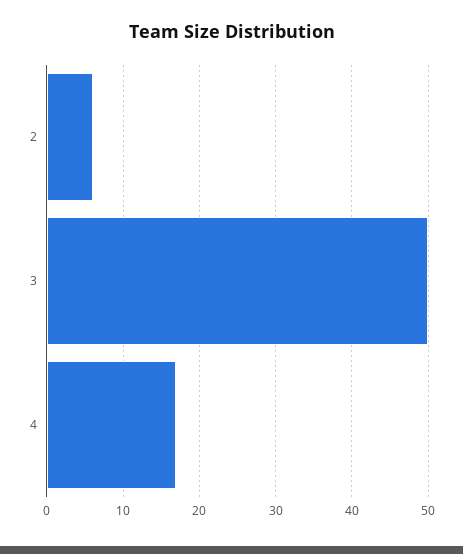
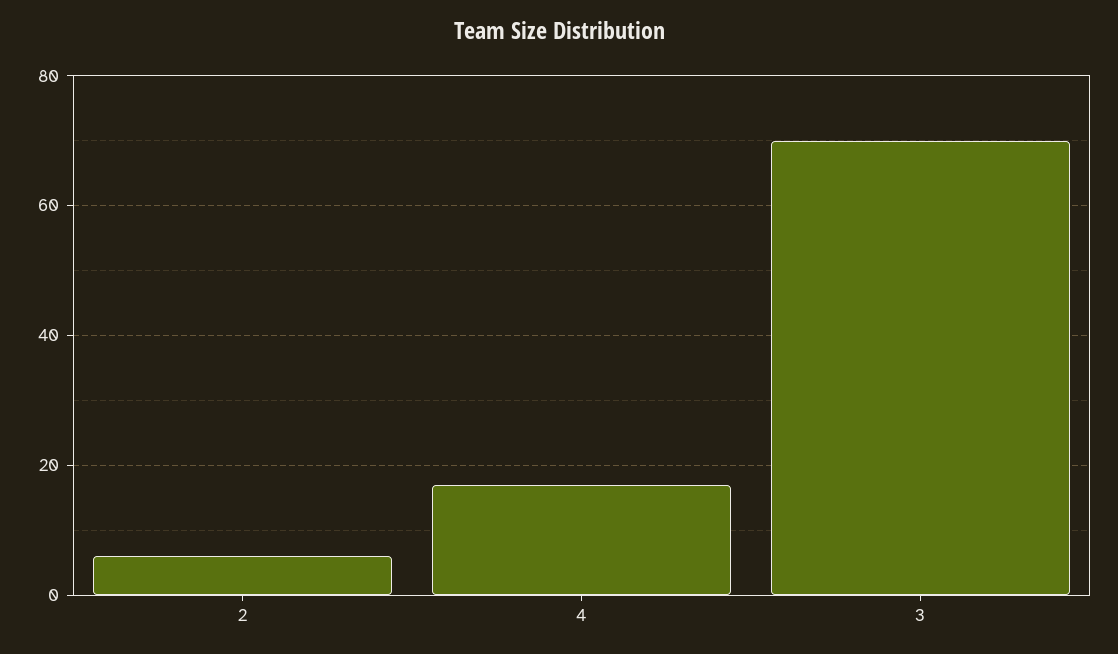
3: 50 -> 70

